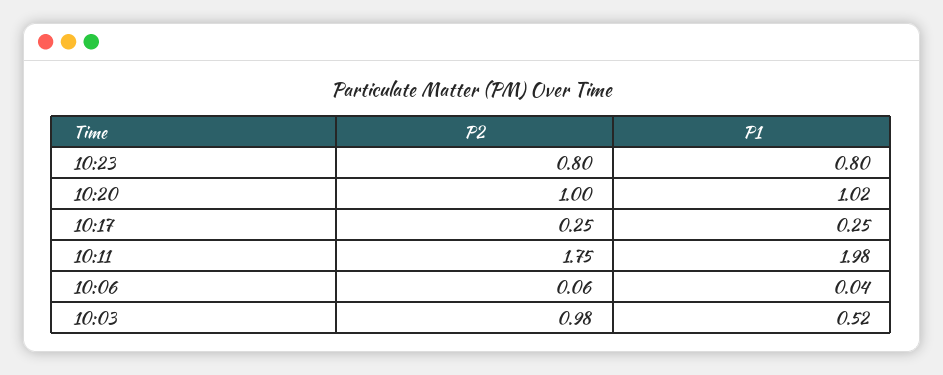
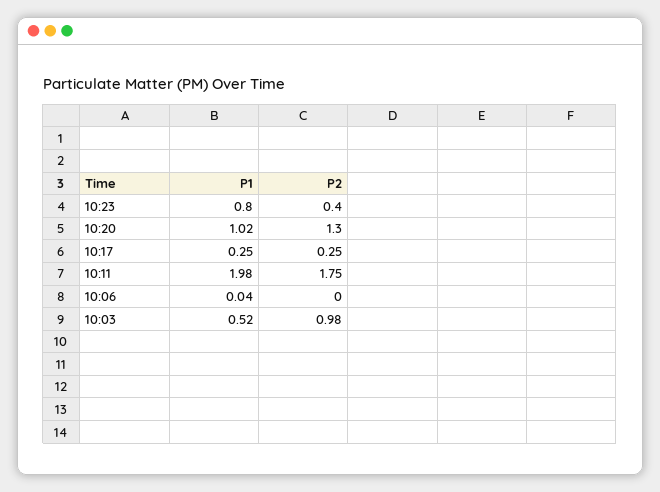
P2, 10:23: 0.8 -> 0.4
P2, 10:20: 1 -> 1.3
P2, 10:06: 0.06 -> 0

